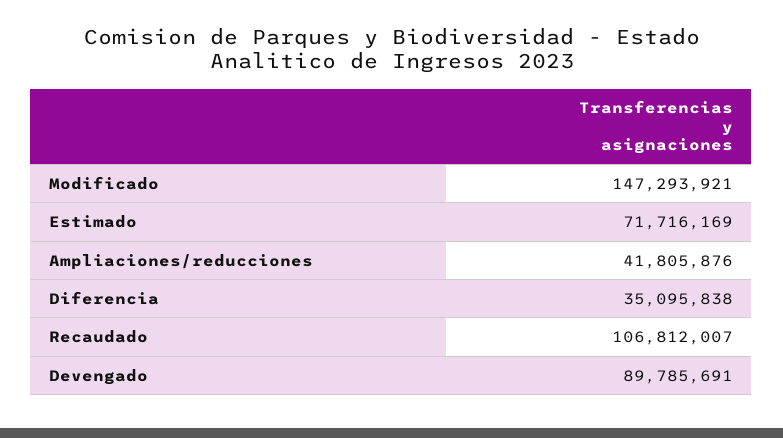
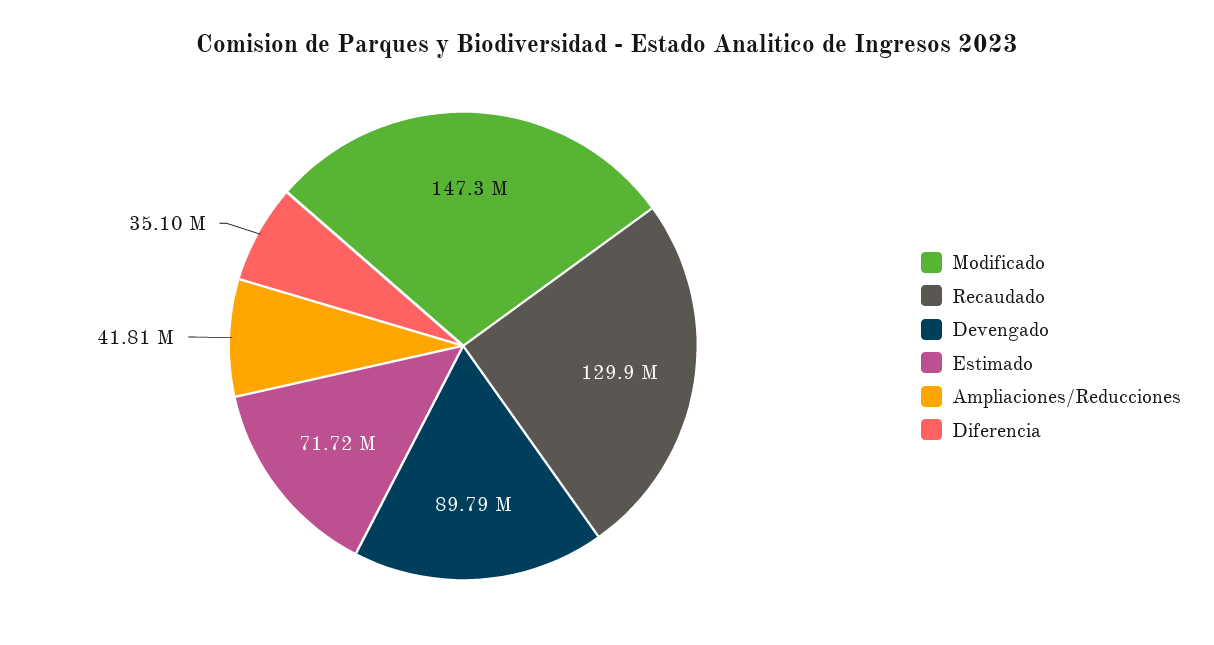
Recaudado: 106812007 -> 129900000

